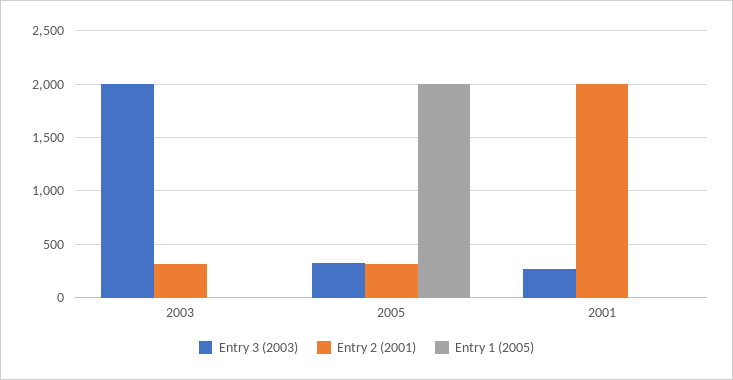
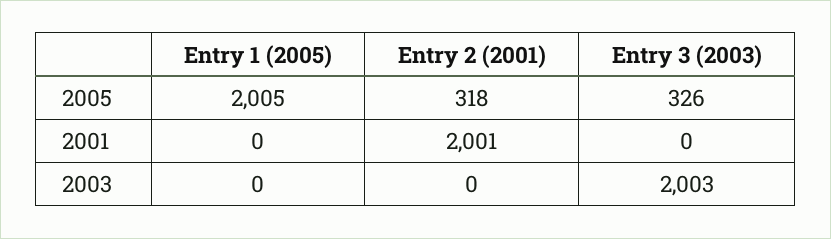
Entry 2 (2001), 2003: 300 -> 0
Entry 3 (2003), 2001: 300 -> 0

